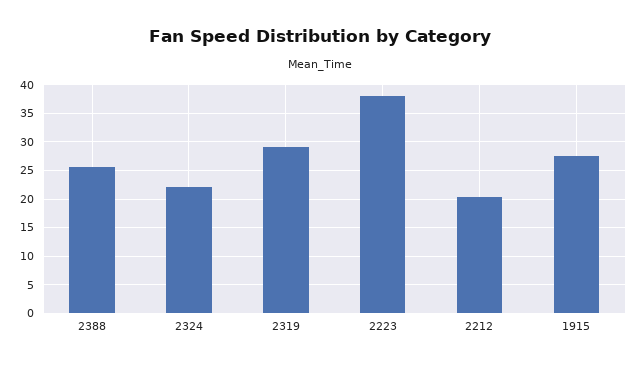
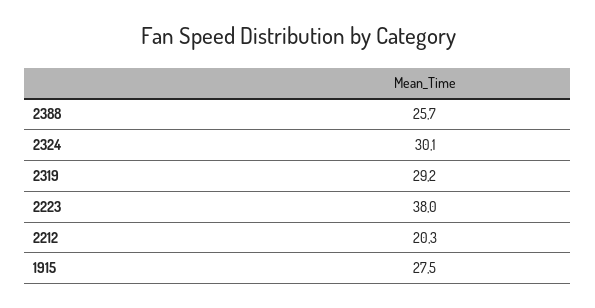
2324: 22.5 -> 30.1

